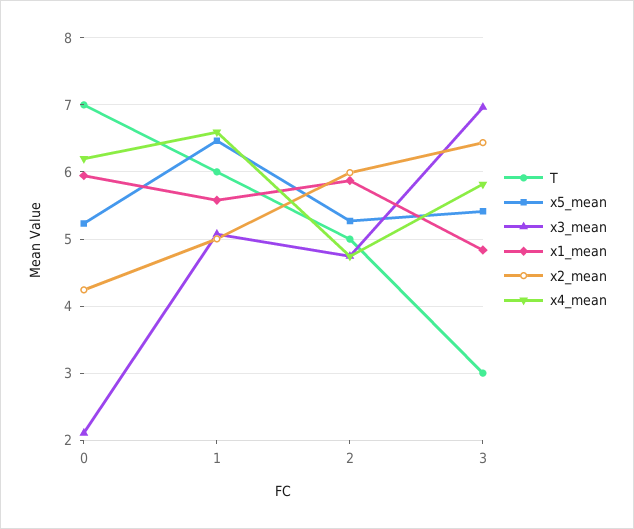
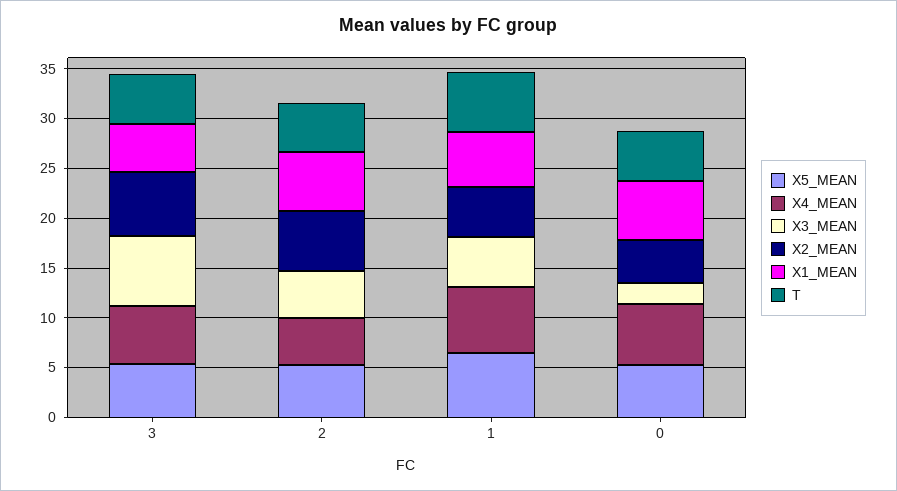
T, 0: 7 -> 5
T, 3: 3 -> 5

